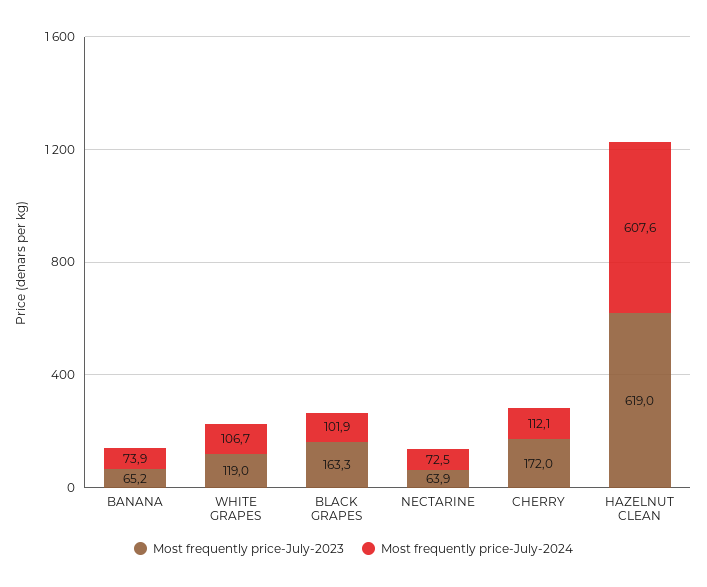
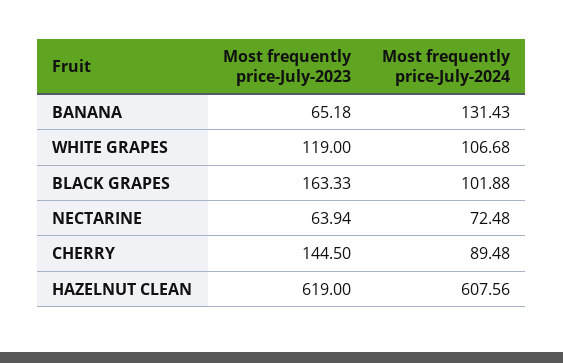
Most frequently price-July-2024, BANANA: 73.9 -> 131.43
Most frequently price-July-2023, CHERRY: 172 -> 144.5
Most frequently price-July-2024, CHERRY: 112.1 -> 89.48

